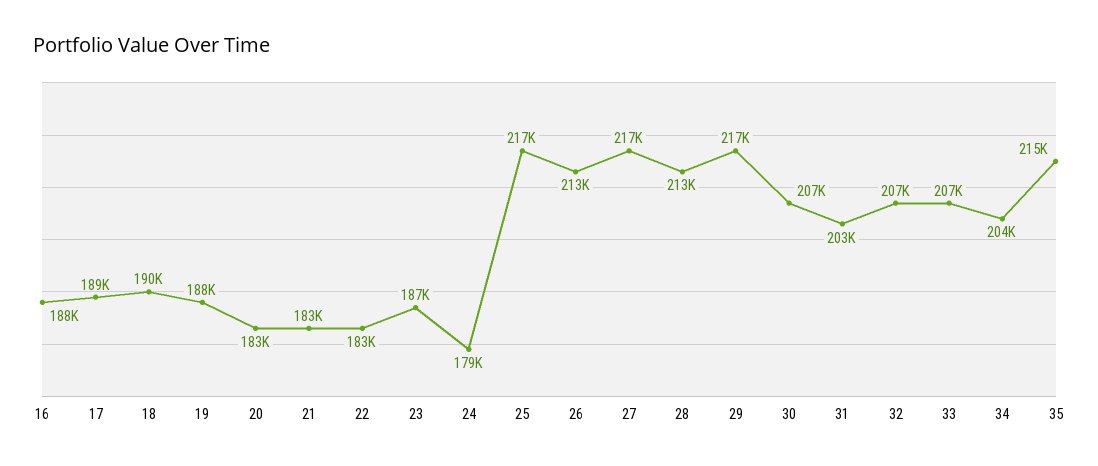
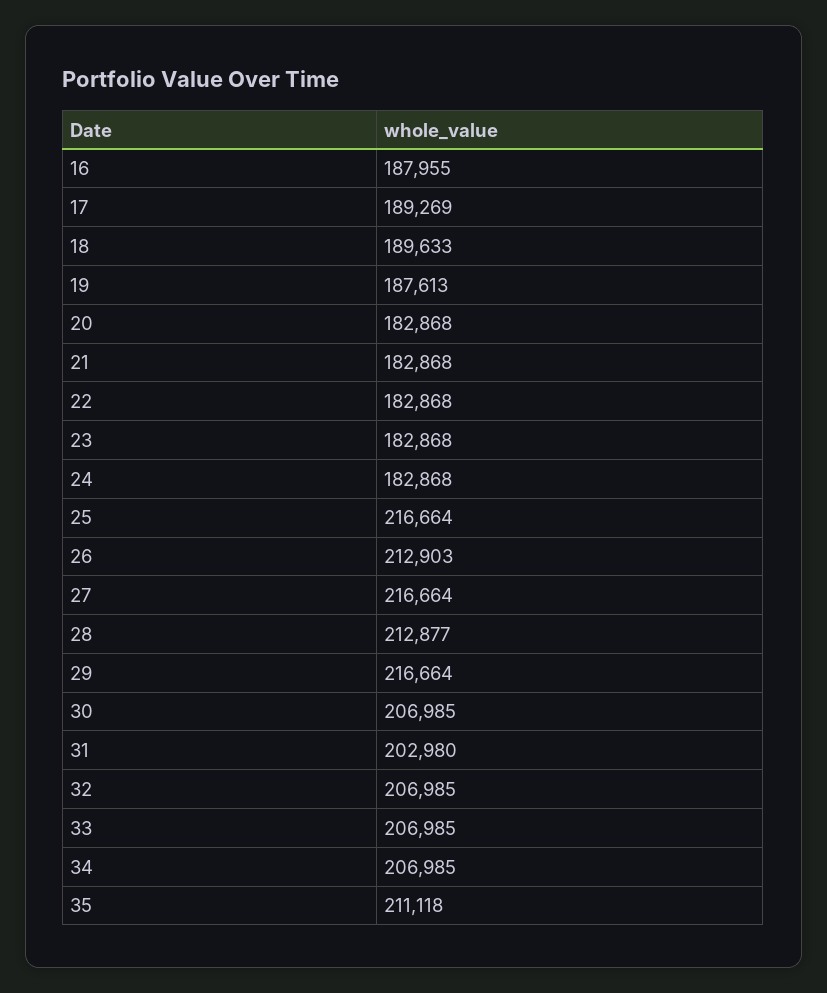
23: 187000 -> 182868
24: 179000 -> 182868
34: 204000 -> 206985
35: 215000 -> 211118

